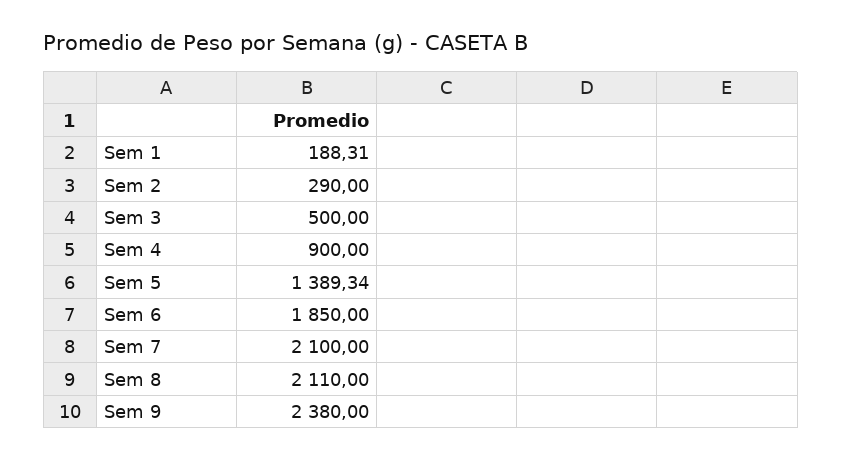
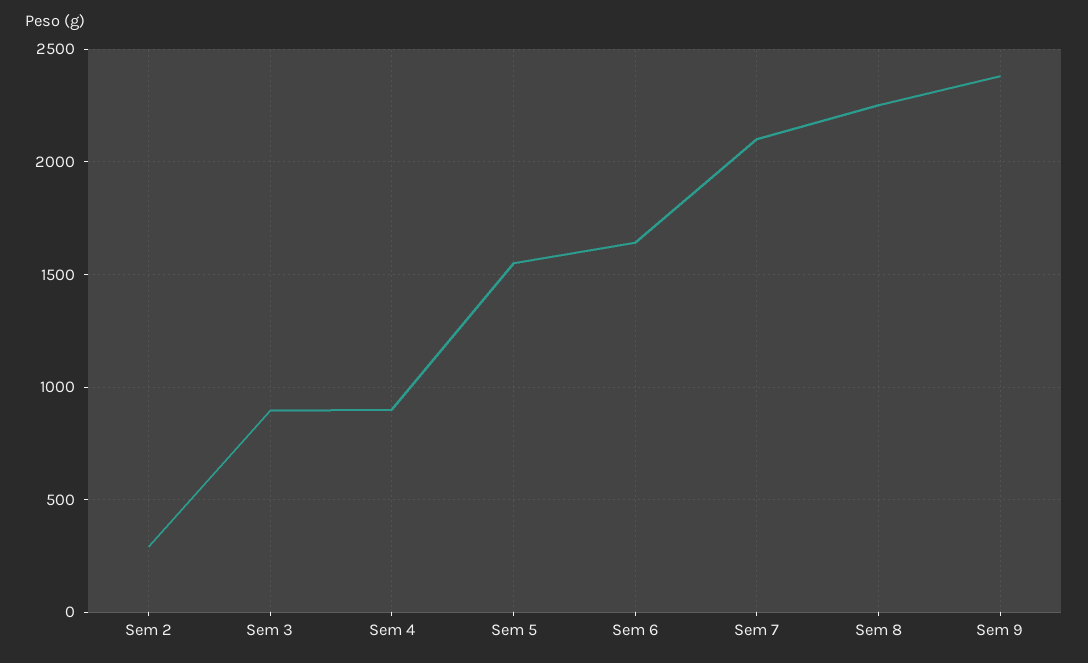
Sem 1: 188.31 -> none
Sem 3: 500 -> 900
Sem 5: 1389.34 -> 1550
Sem 6: 1850 -> 1650
Sem 8: 2110 -> 2250

